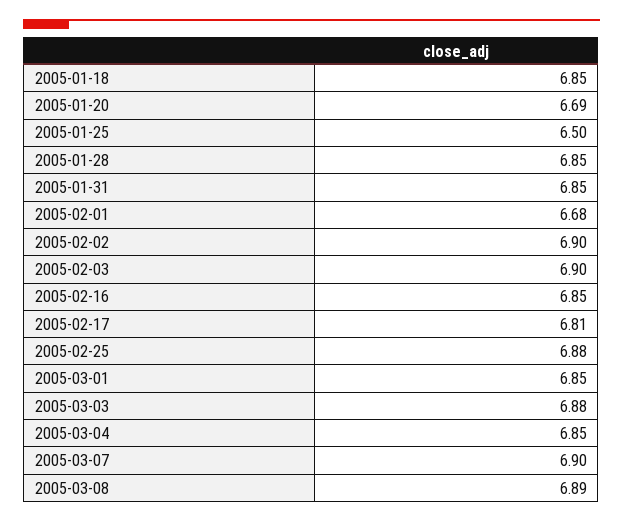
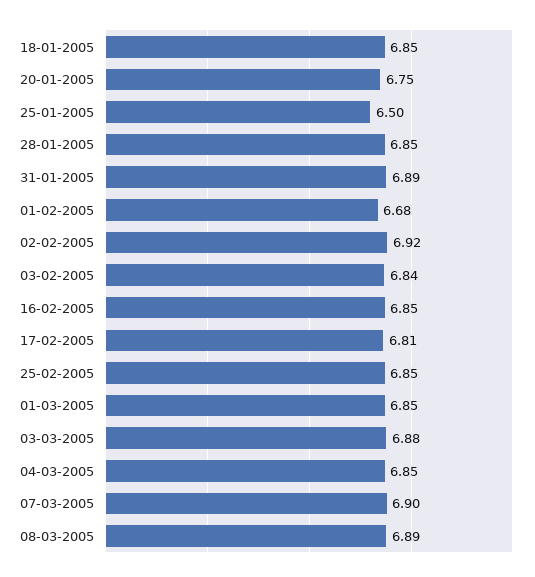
2005-01-20: 6.69 -> 6.75
2005-01-31: 6.85 -> 6.89
2005-02-02: 6.9 -> 6.92
2005-02-03: 6.9 -> 6.84
2005-02-25: 6.88 -> 6.85

